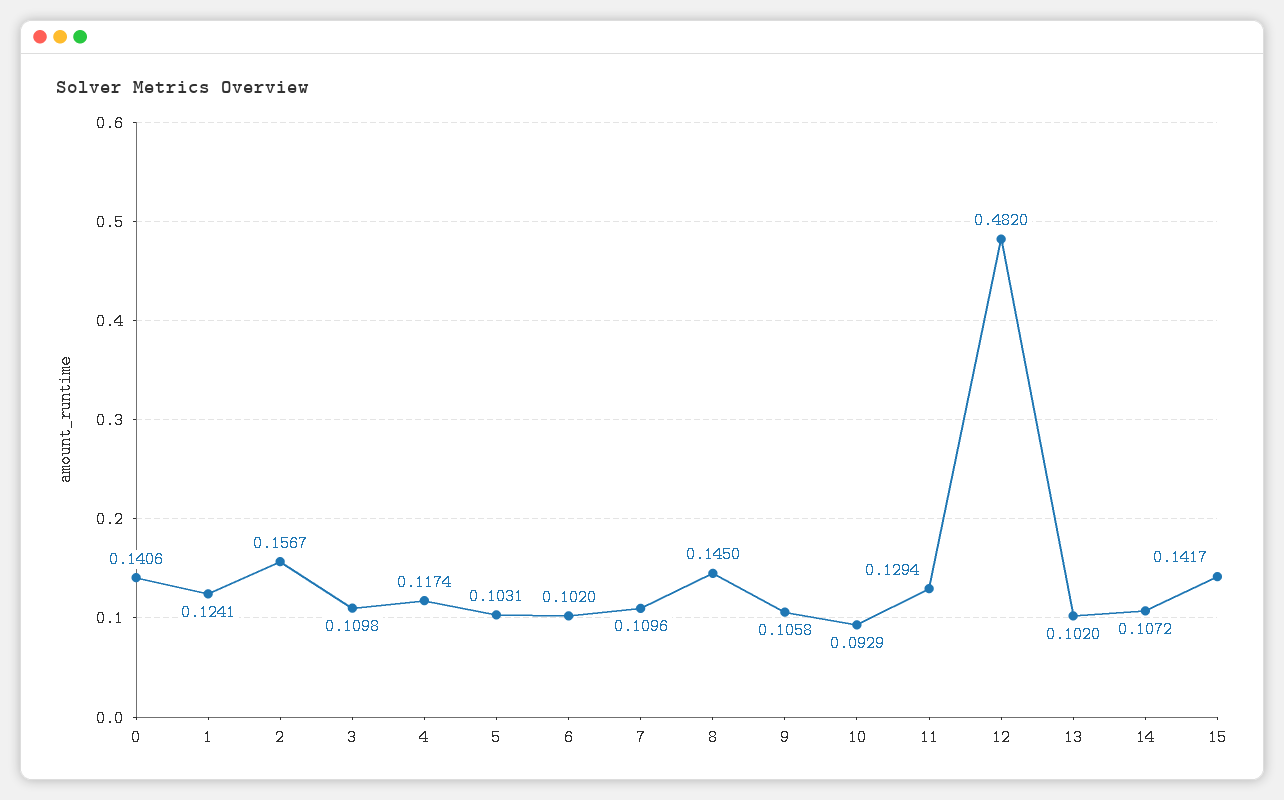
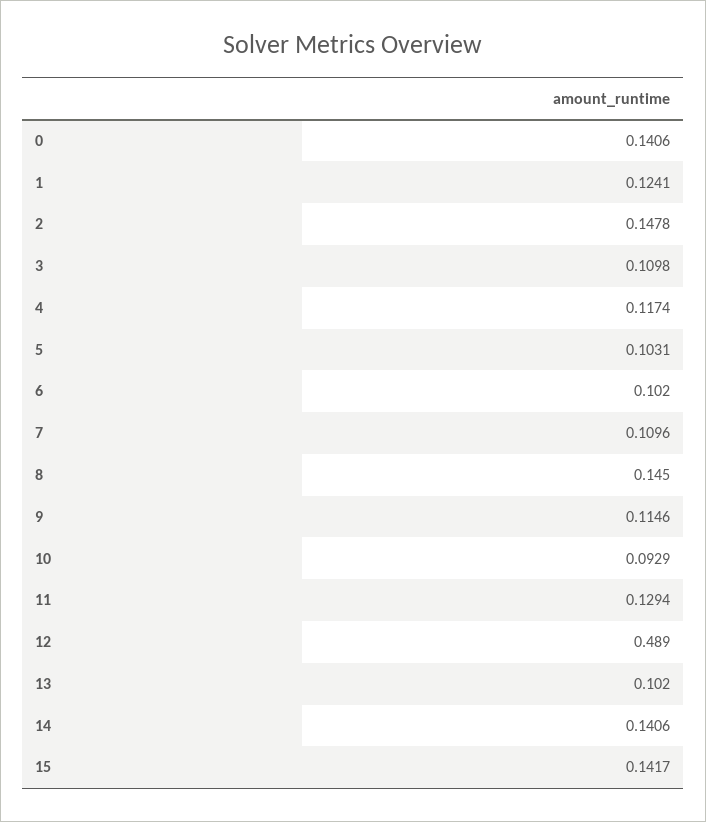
2: 0.1567 -> 0.1478
9: 0.1058 -> 0.1146
12: 0.482 -> 0.489
14: 0.1072 -> 0.1406

